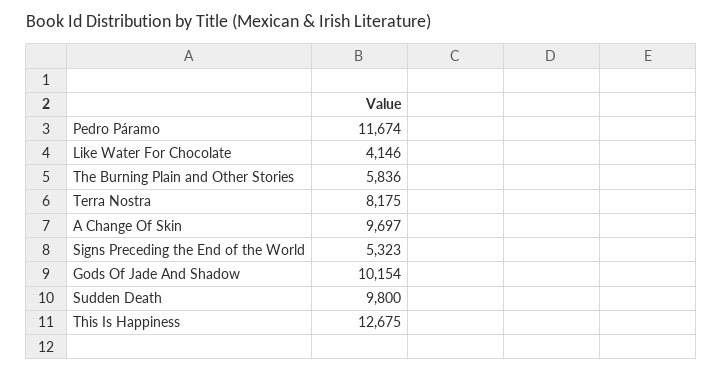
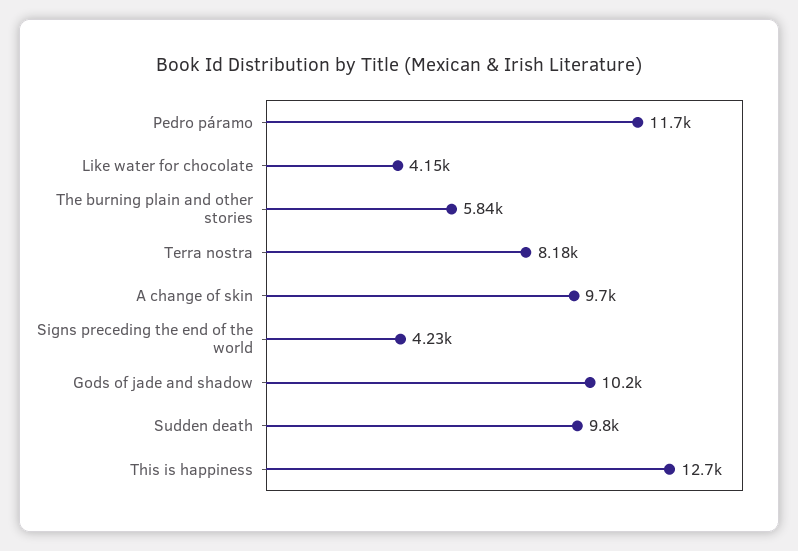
Signs Preceding the End of the World: 5323 -> 4230

